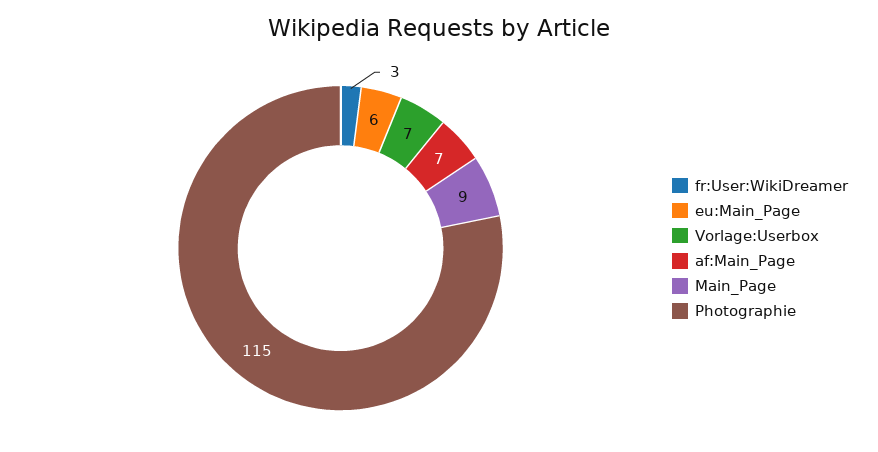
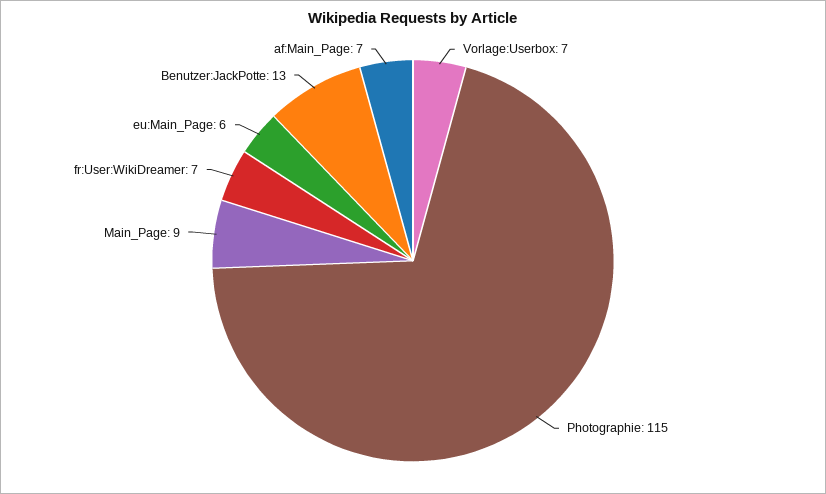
fr:User:WikiDreamer: 3 -> 7
Benutzer:JackPotte: none -> 13

